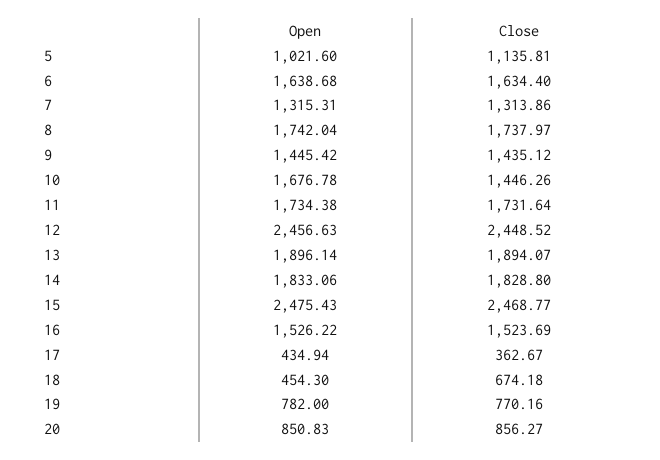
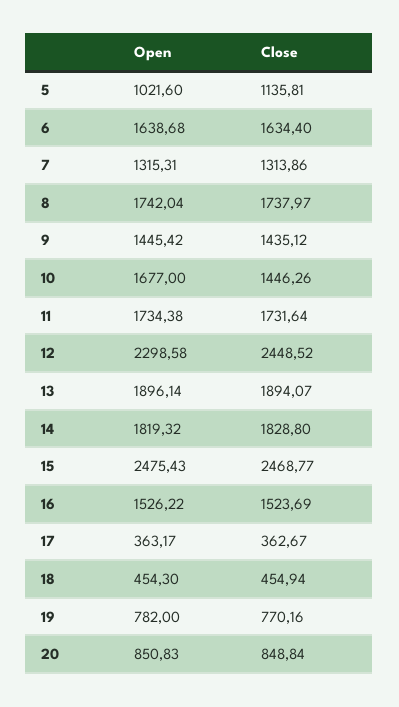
Open, 10: 1676.78 -> 1677
Open, 12: 2456.63 -> 2298.58
Open, 14: 1833.06 -> 1819.32
Open, 17: 434.94 -> 363.17
Close, 18: 674.18 -> 454.94
Close, 20: 856.27 -> 848.84

